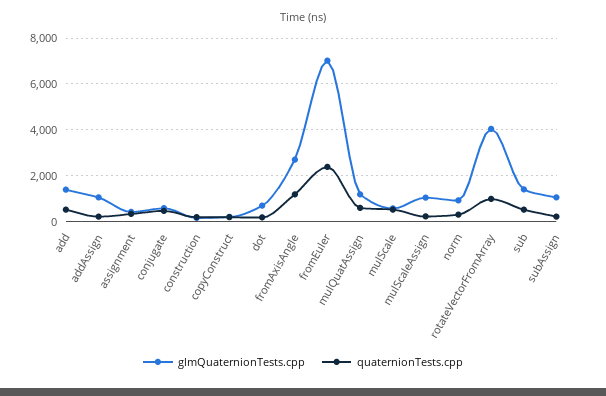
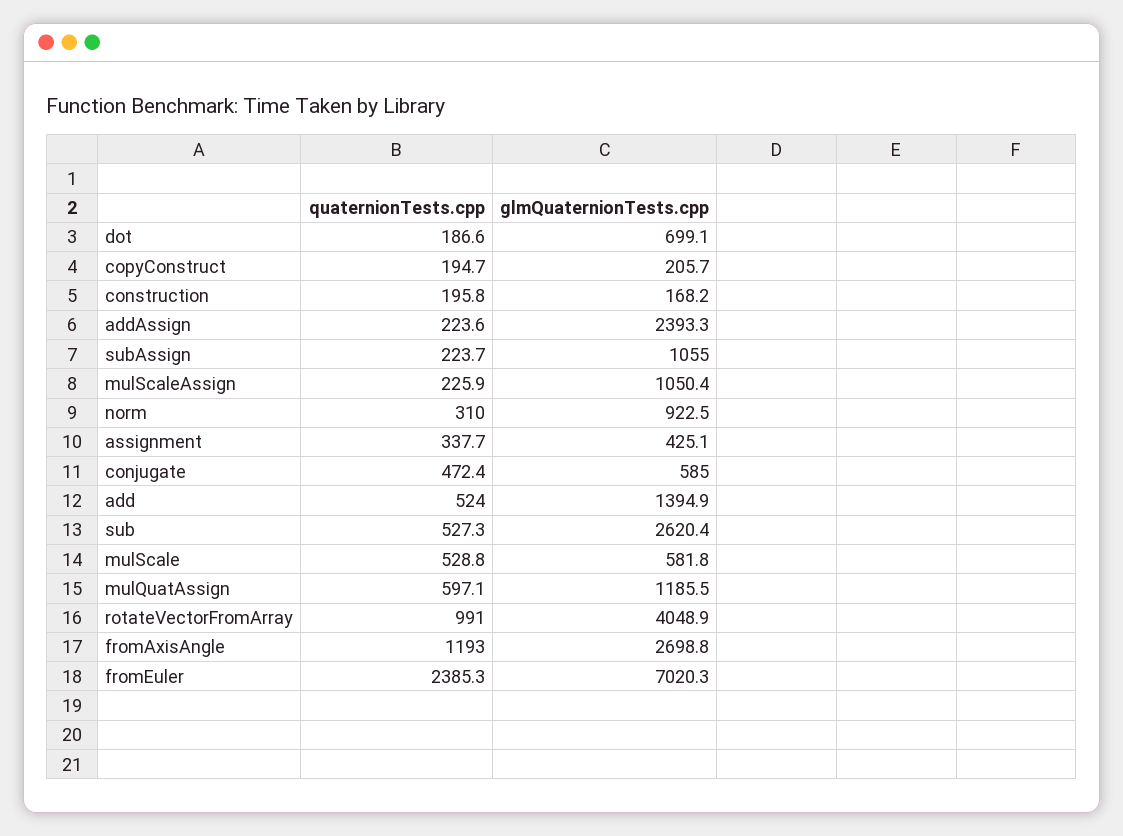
glmQuaternionTests.cpp, addAssign: 1000 -> 2393.3
glmQuaternionTests.cpp, sub: 1500 -> 2620.4

